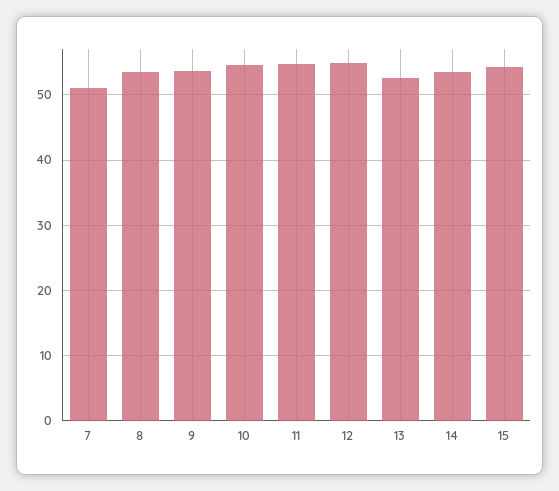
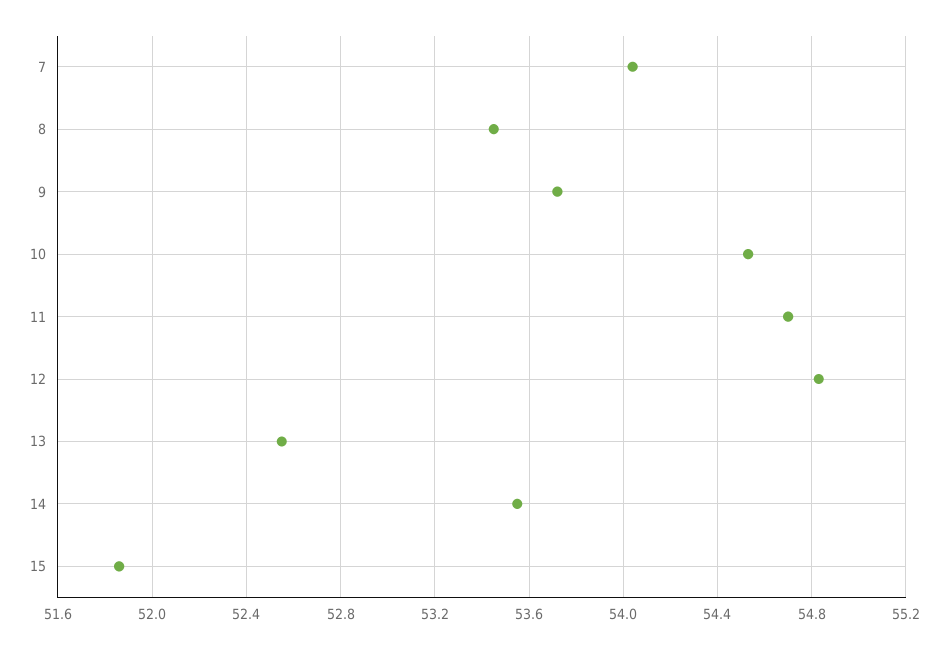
7: 51 -> 54.05
15: 54 -> 51.85

